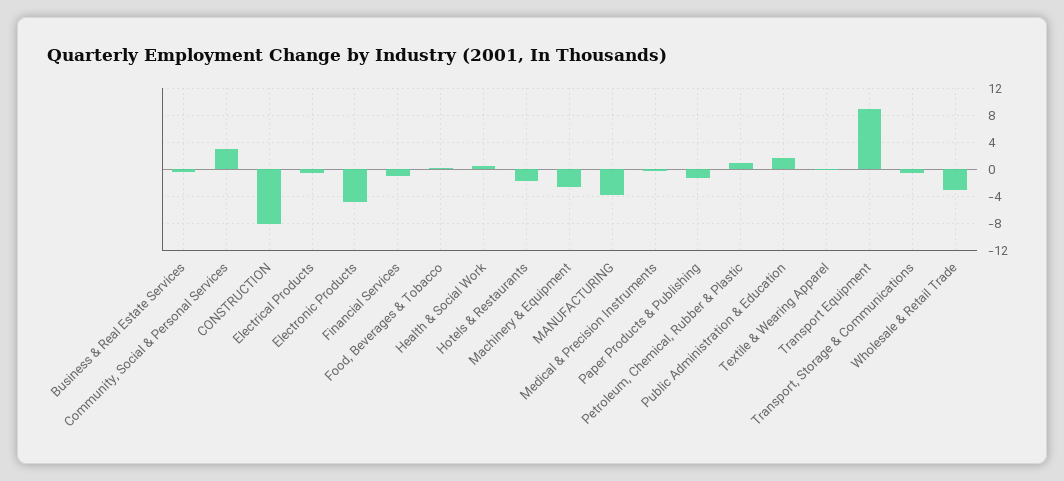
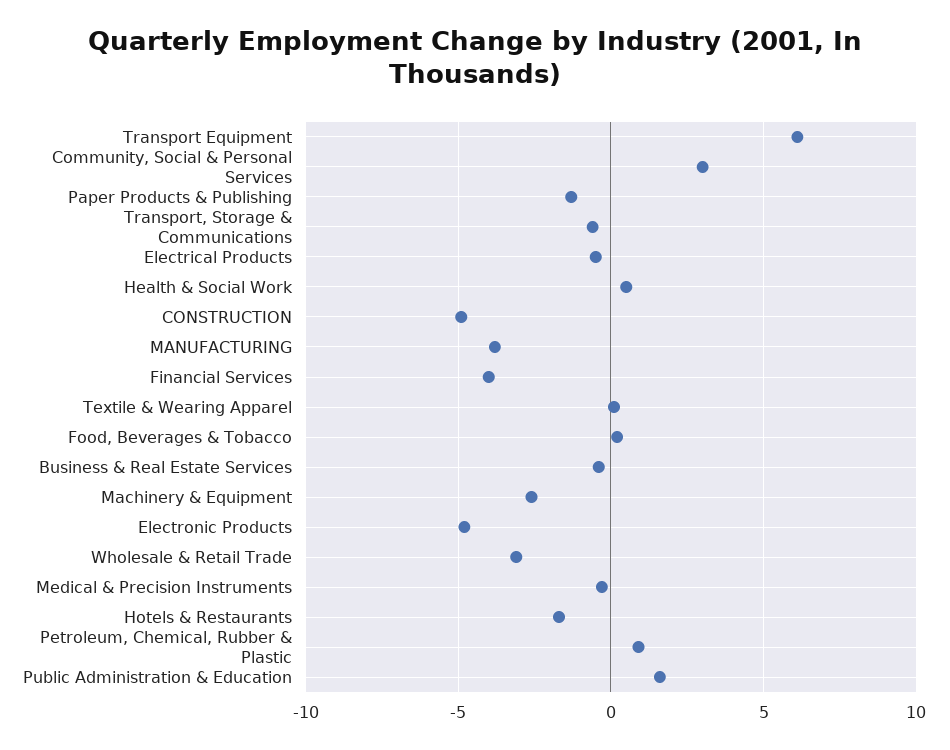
CONSTRUCTION: -8 -> -5
Financial Services: -1 -> -4
Transport Equipment: 9 -> 6

